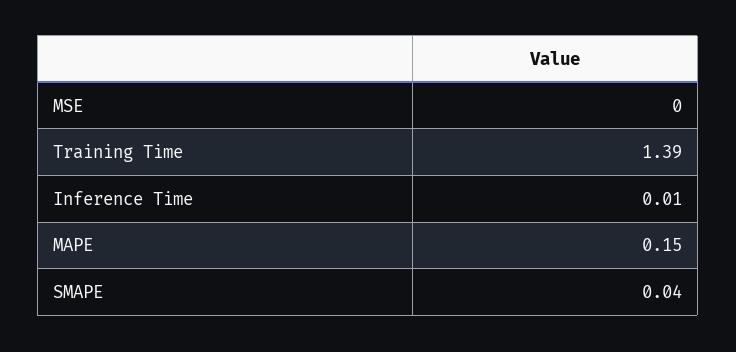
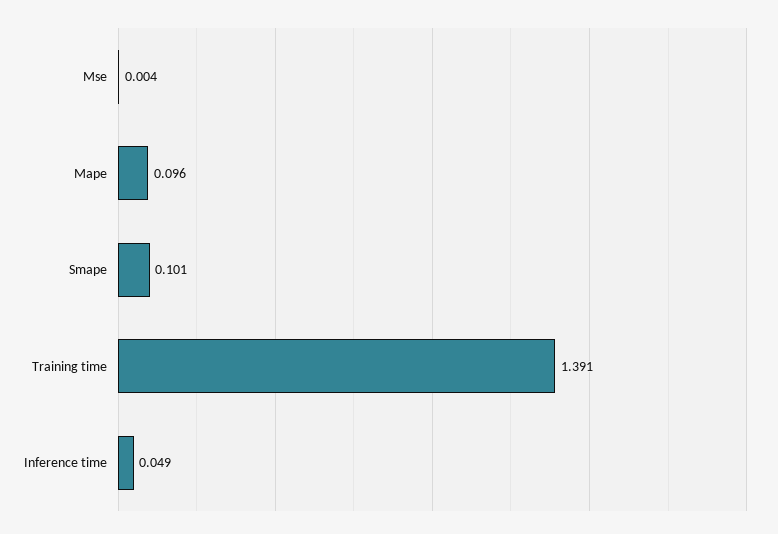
Inference Time: 0.01 -> 0.049
MAPE: 0.15 -> 0.096
SMAPE: 0.04 -> 0.101

